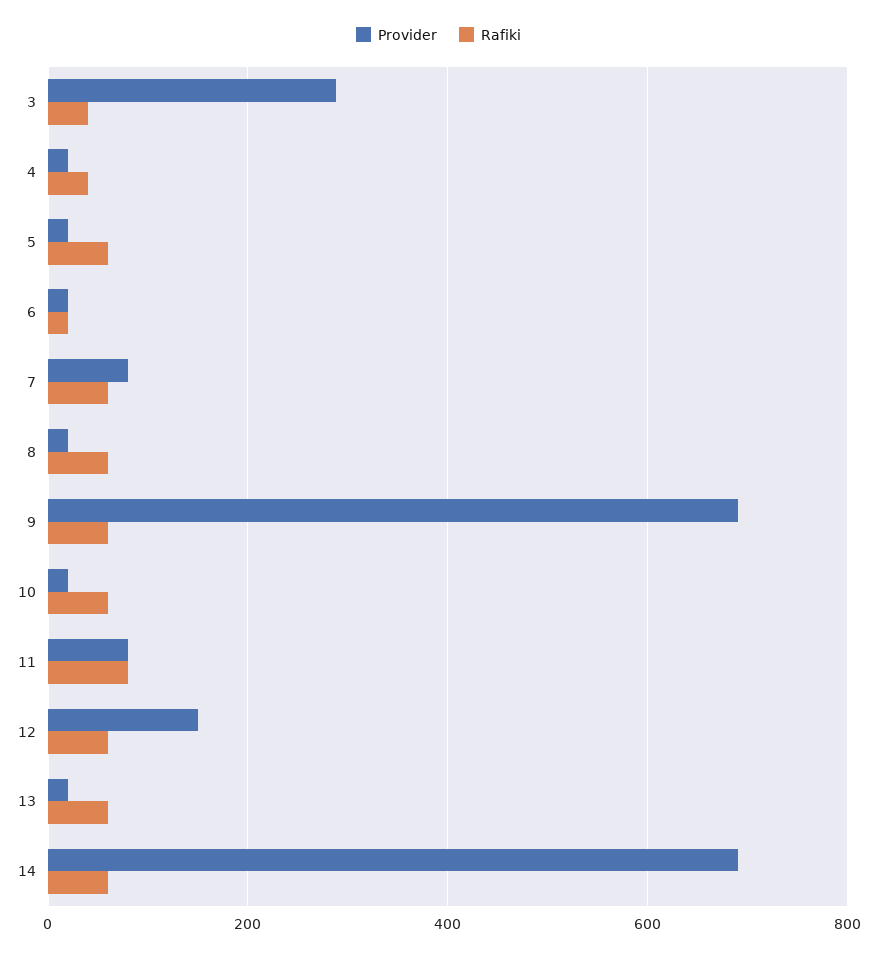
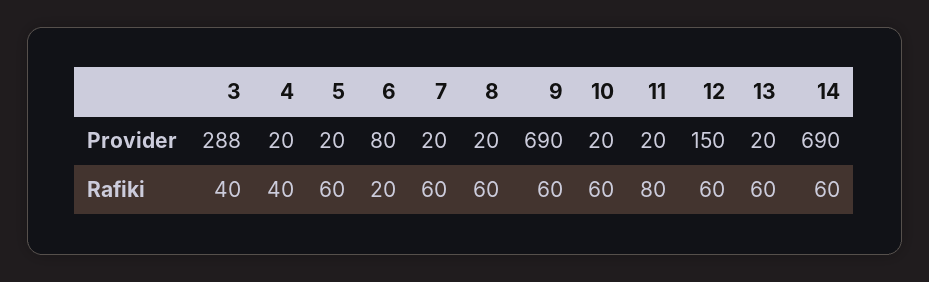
Provider, 6: 20 -> 80
Provider, 7: 80 -> 20
Provider, 11: 80 -> 20

